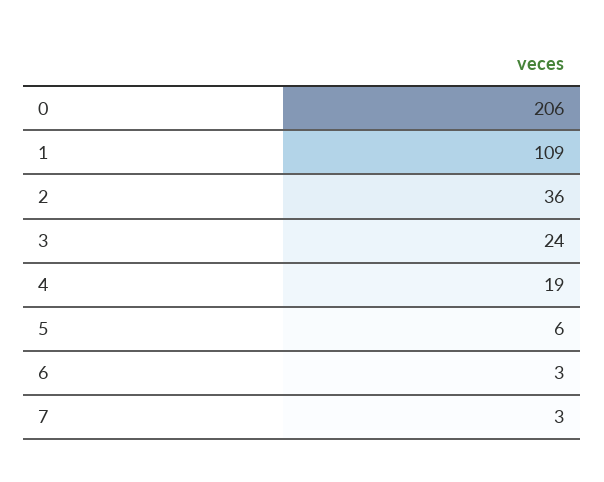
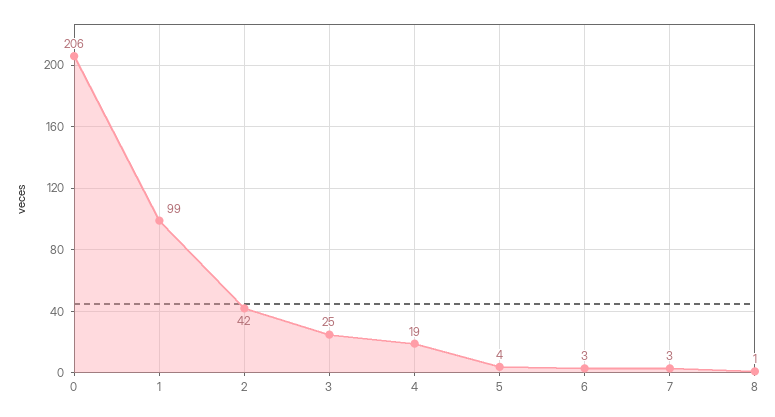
1: 109 -> 99
2: 36 -> 42
3: 24 -> 25
5: 6 -> 4
8: none -> 1

